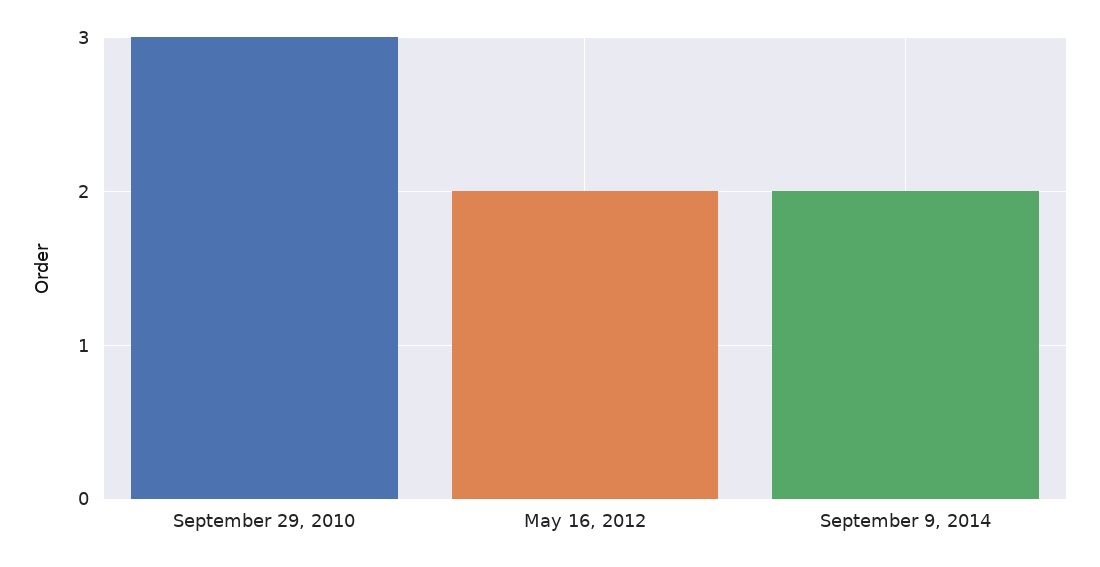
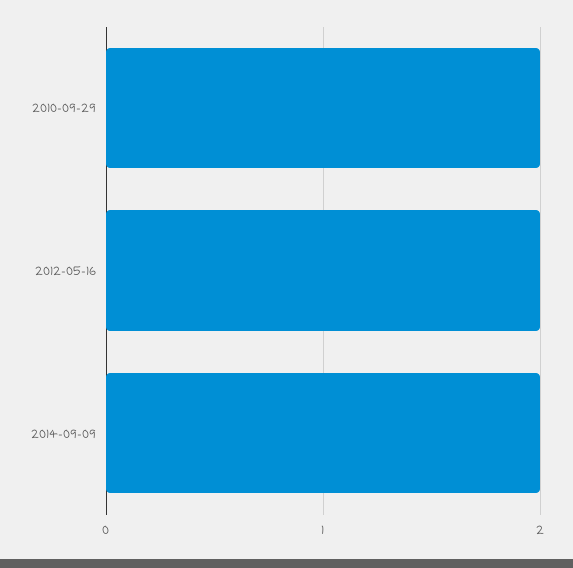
September 29, 2010: 3 -> 2

